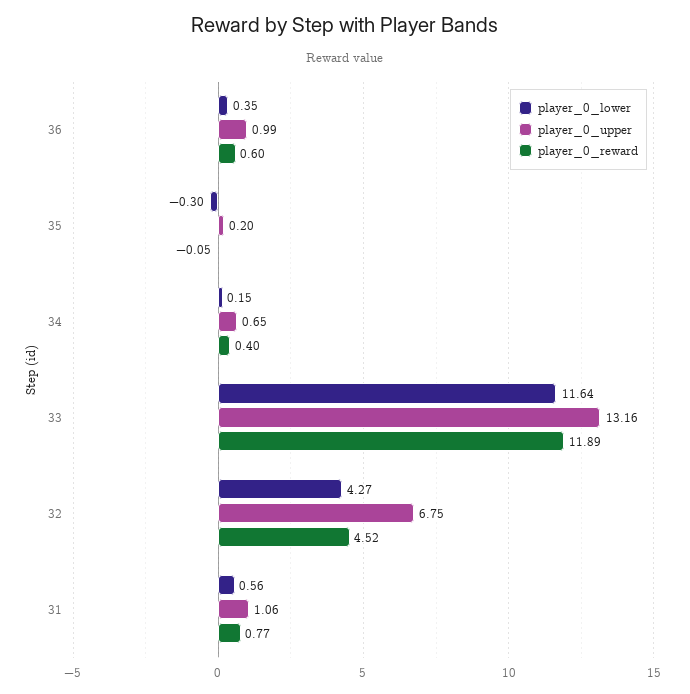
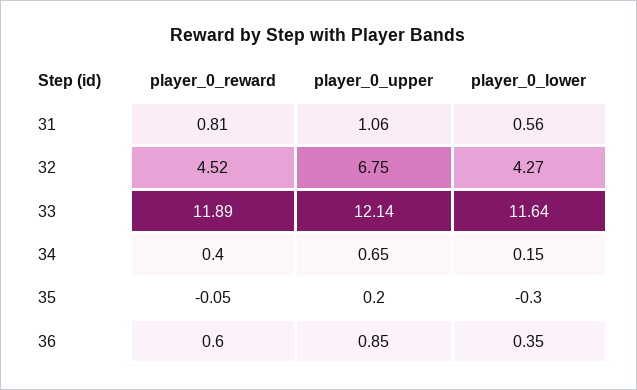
player_0_upper, 36: 0.99 -> 0.85
player_0_upper, 33: 13.16 -> 12.14
player_0_reward, 31: 0.77 -> 0.81

